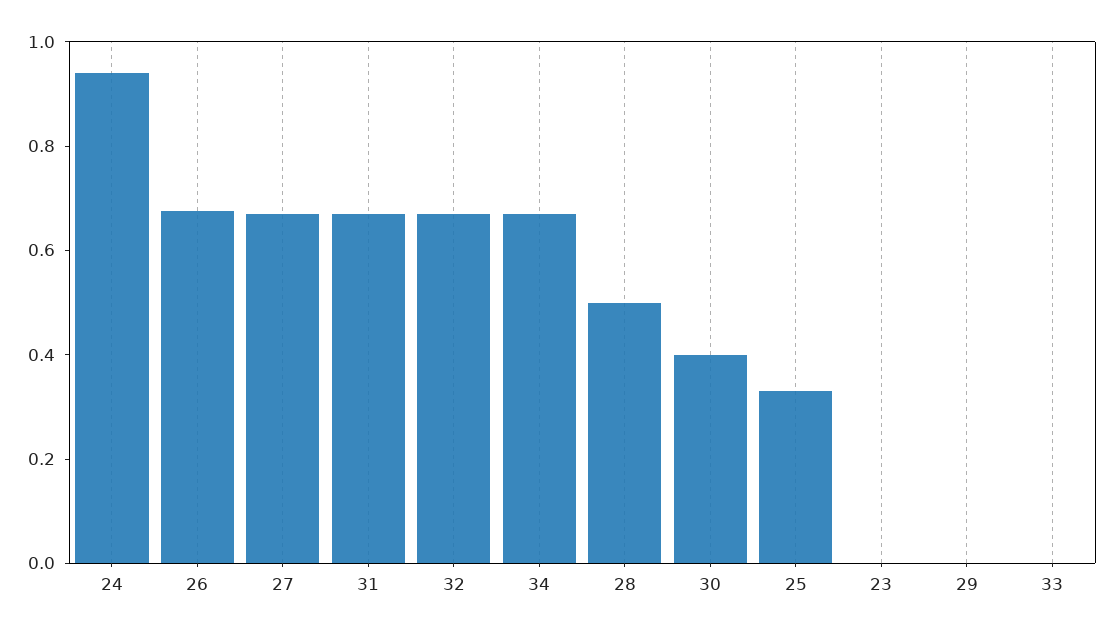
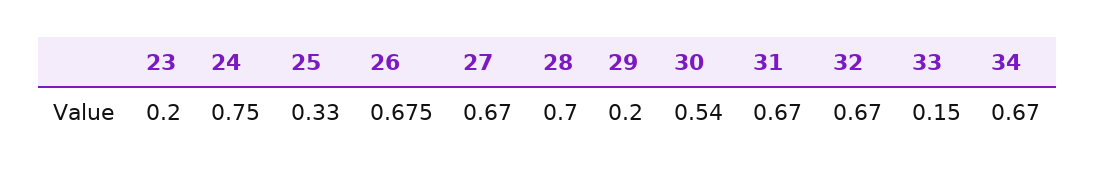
24: 0.95 -> 0.75
28: 0.5 -> 0.7
30: 0.4 -> 0.54
23: 0 -> 0.2
29: 0 -> 0.2
33: 0 -> 0.15

